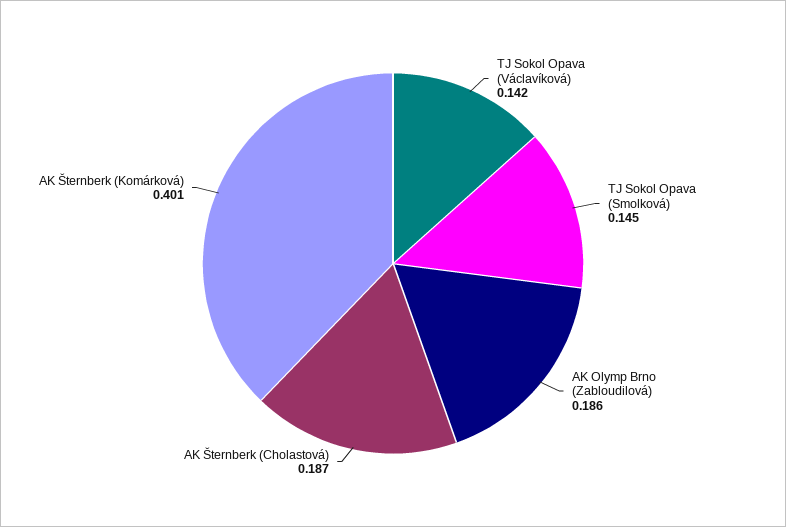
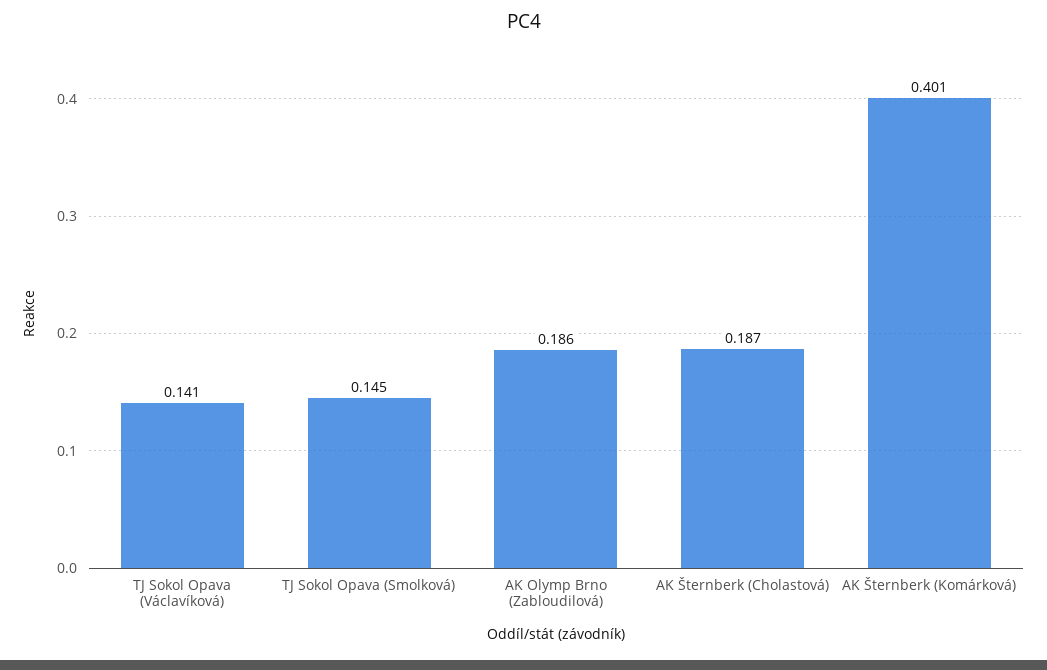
TJ Sokol Opava (Václavíková): 0.142 -> 0.141

